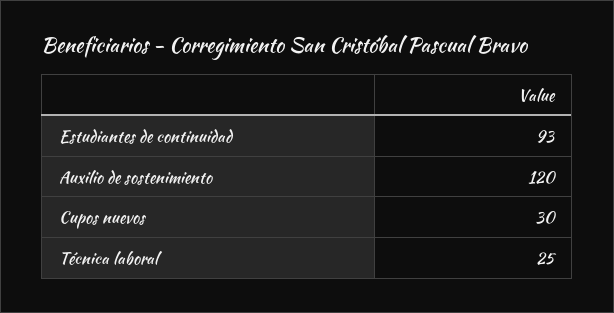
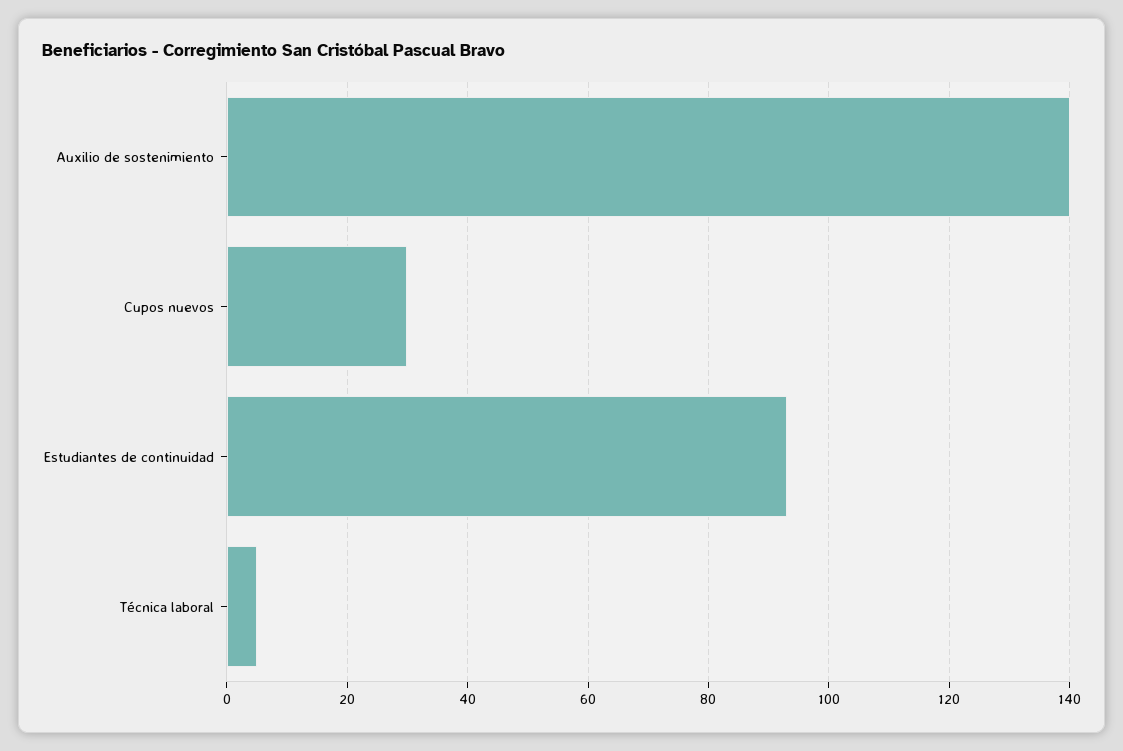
Auxilio de sostenimiento: 120 -> 140
Técnica laboral: 25 -> 5

